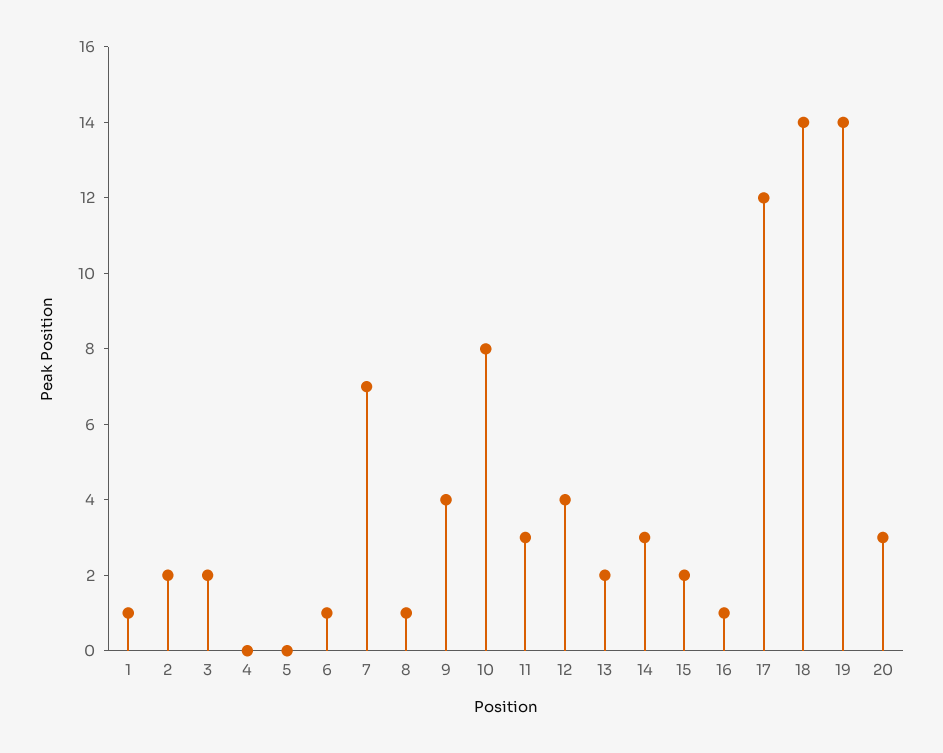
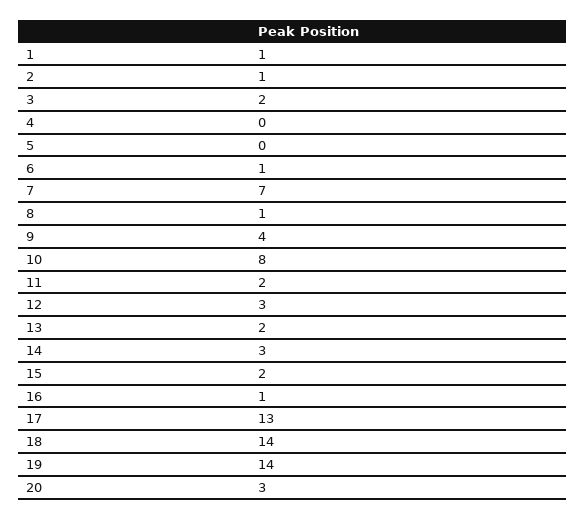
2: 2 -> 1
11: 3 -> 2
12: 4 -> 3
17: 12 -> 13

